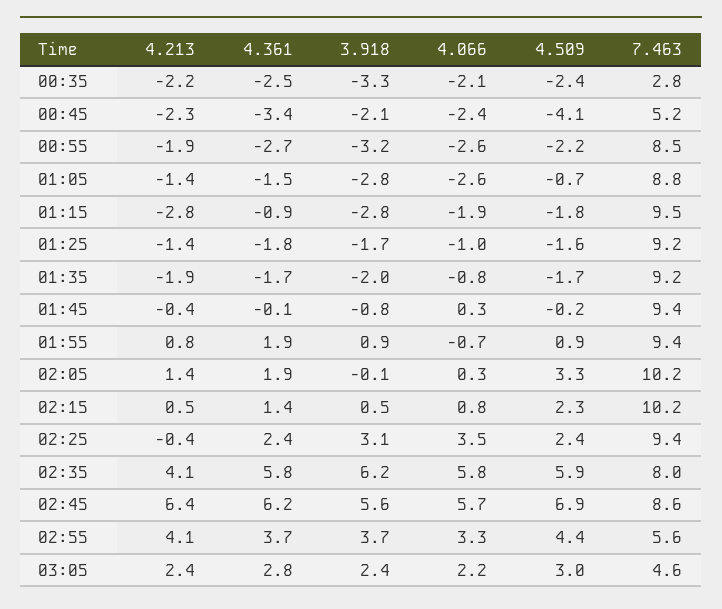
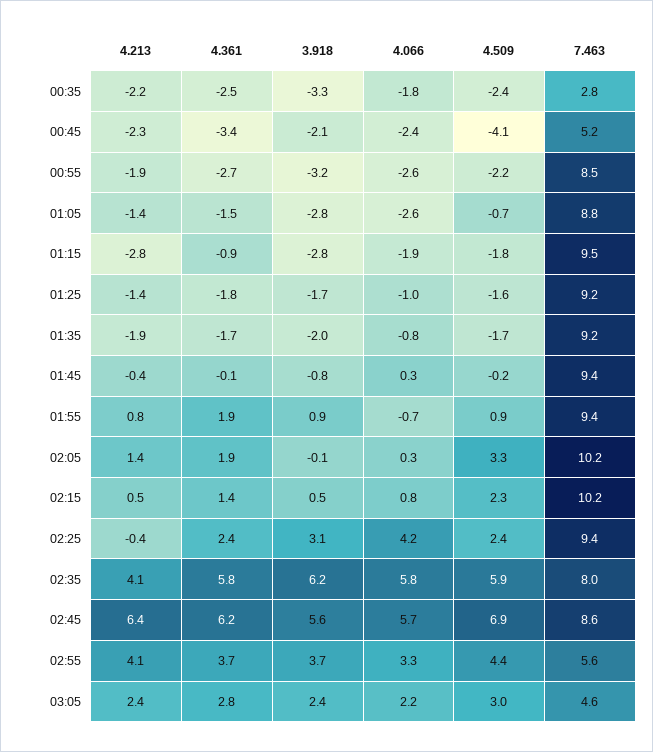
4.066, 00:35: -2.1 -> -1.8
4.066, 02:25: 3.5 -> 4.2

